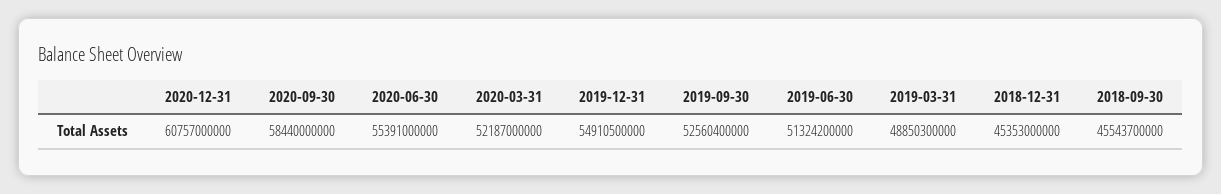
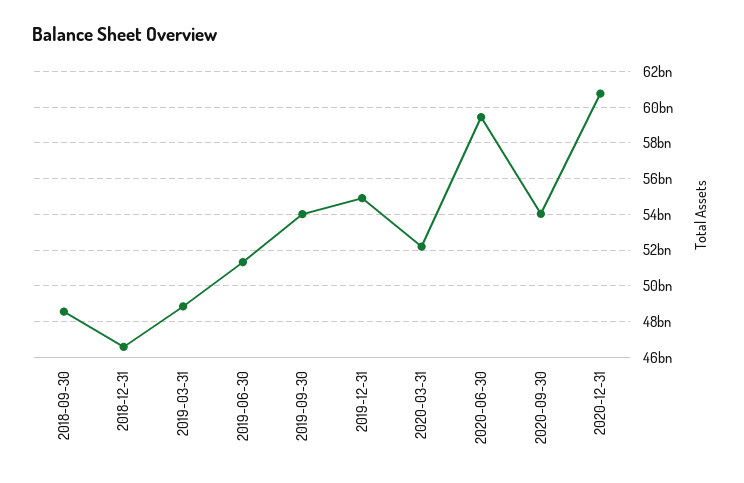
2020-09-30: 58440000000 -> 54000000000
2020-06-30: 55391000000 -> 59500000000
2019-09-30: 52560400000 -> 54000000000
2018-12-31: 45353000000 -> 46500000000
2018-09-30: 45543700000 -> 48500000000

